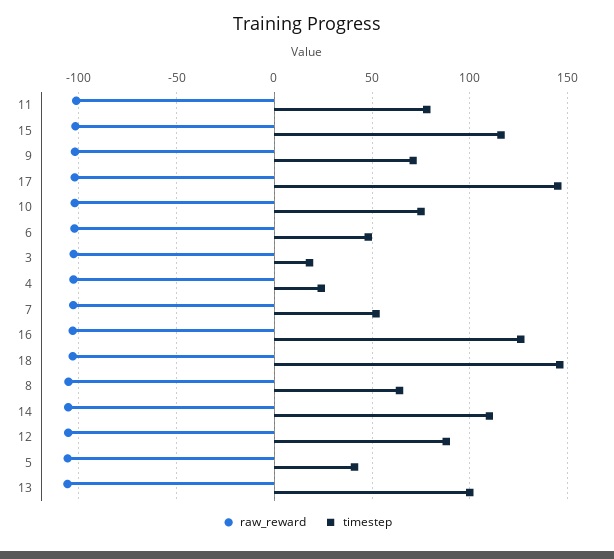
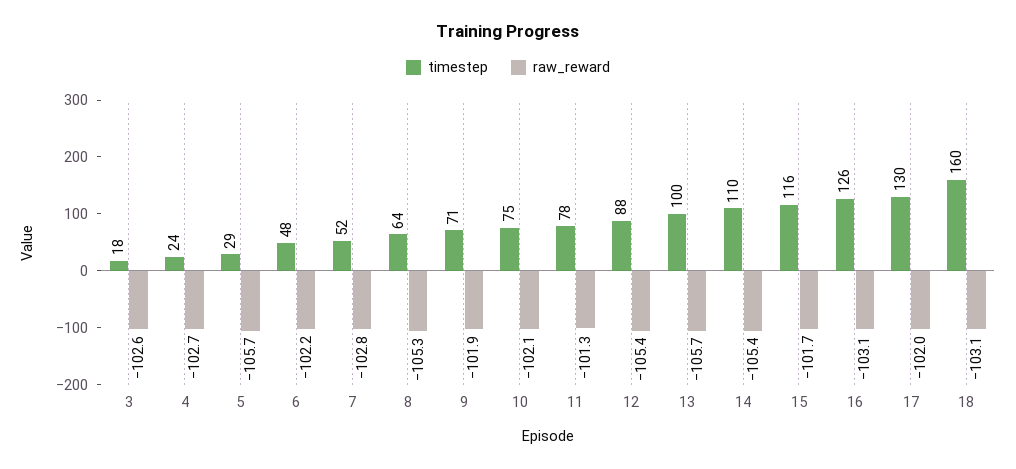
timestep, 17: 145 -> 130
timestep, 18: 145 -> 160
timestep, 5: 40 -> 29

